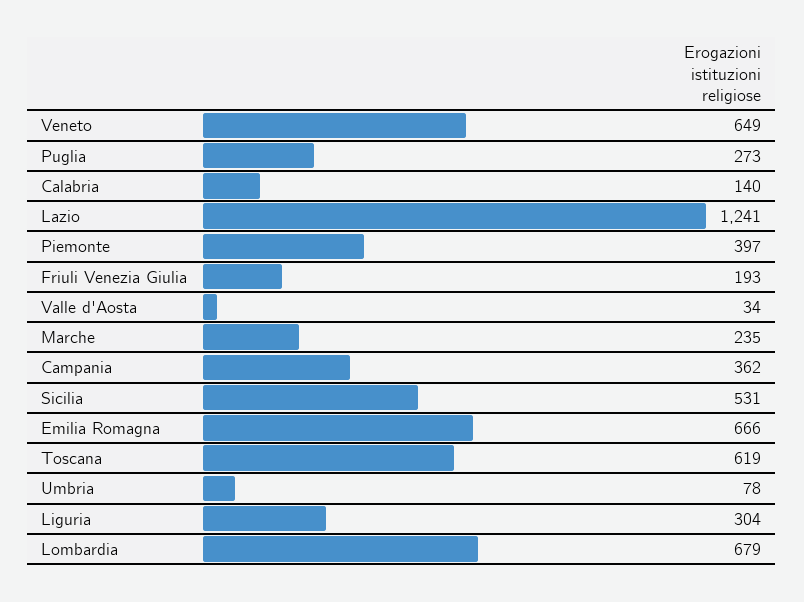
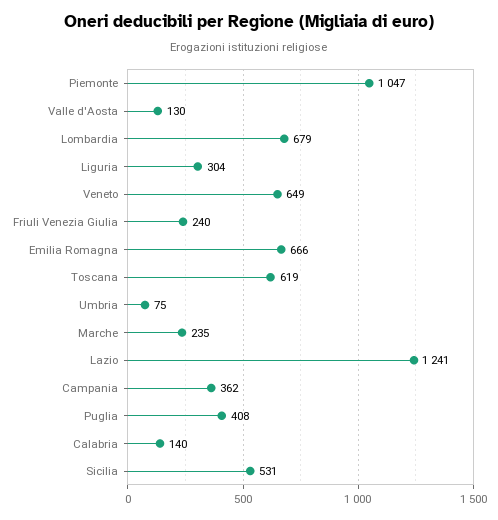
Puglia: 273 -> 408
Piemonte: 397 -> 1047
Friuli Venezia Giulia: 193 -> 240
Valle d'Aosta: 34 -> 130
Umbria: 78 -> 75

